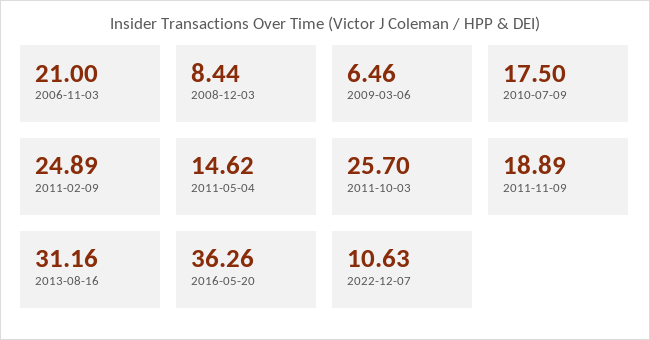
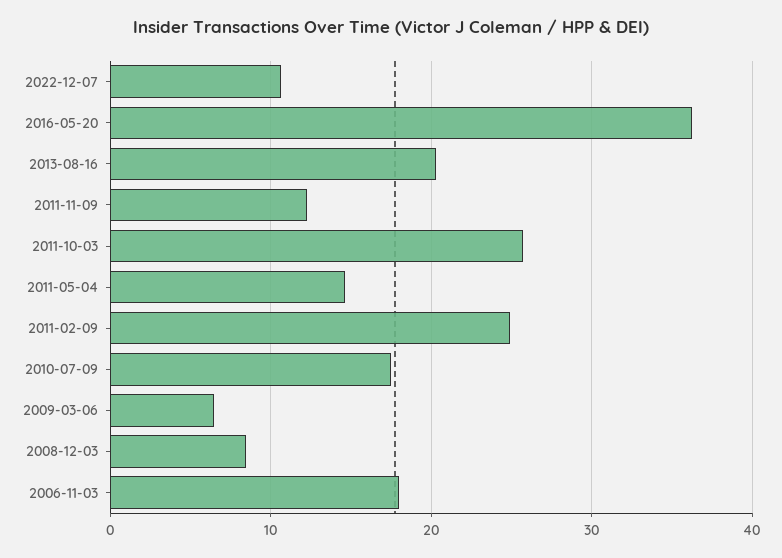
2006-11-03: 21 -> 18
2011-11-09: 18.89 -> 12
2013-08-16: 31.16 -> 20

